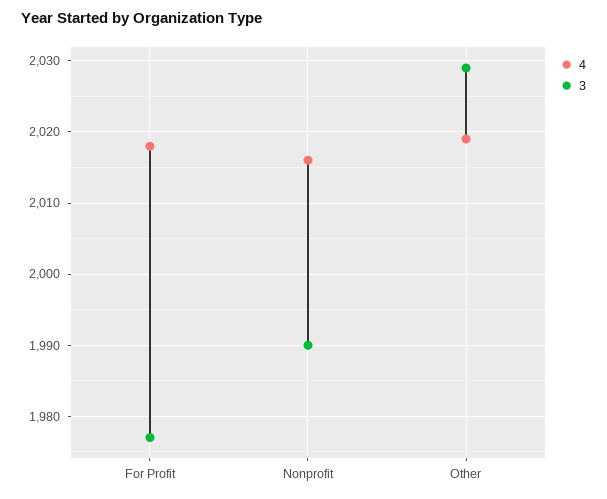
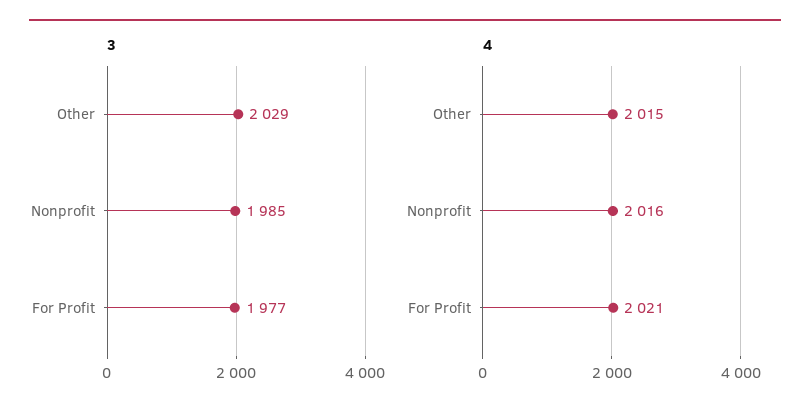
4, For Profit: 2018 -> 2021
3, Nonprofit: 1990 -> 1985
4, Other: 2019 -> 2015

